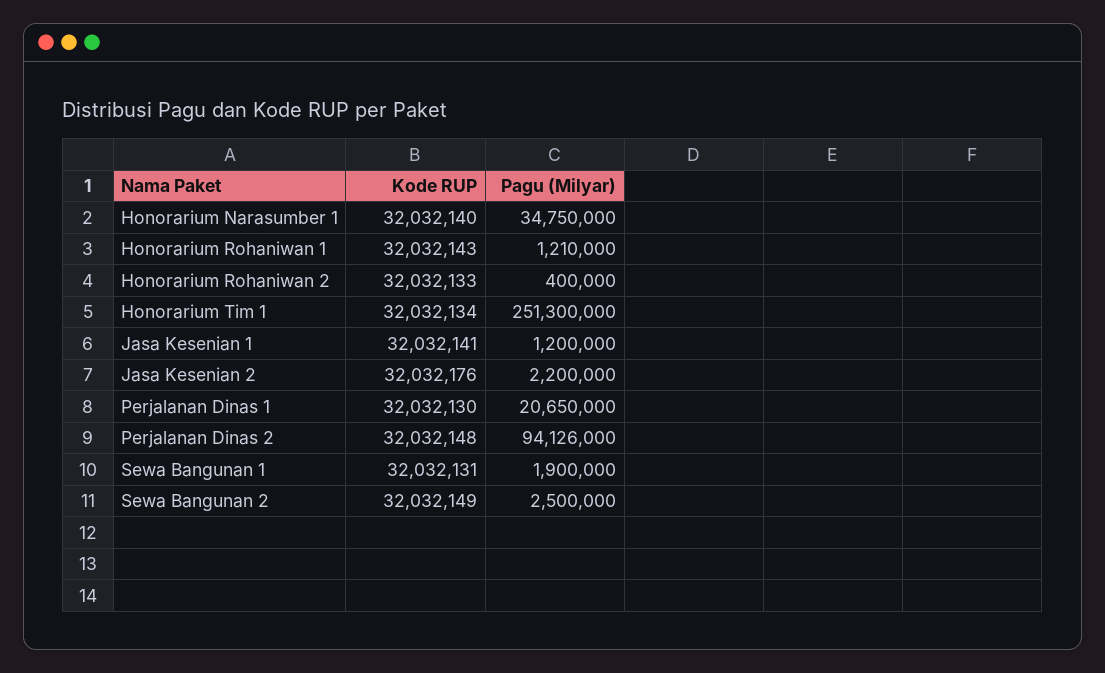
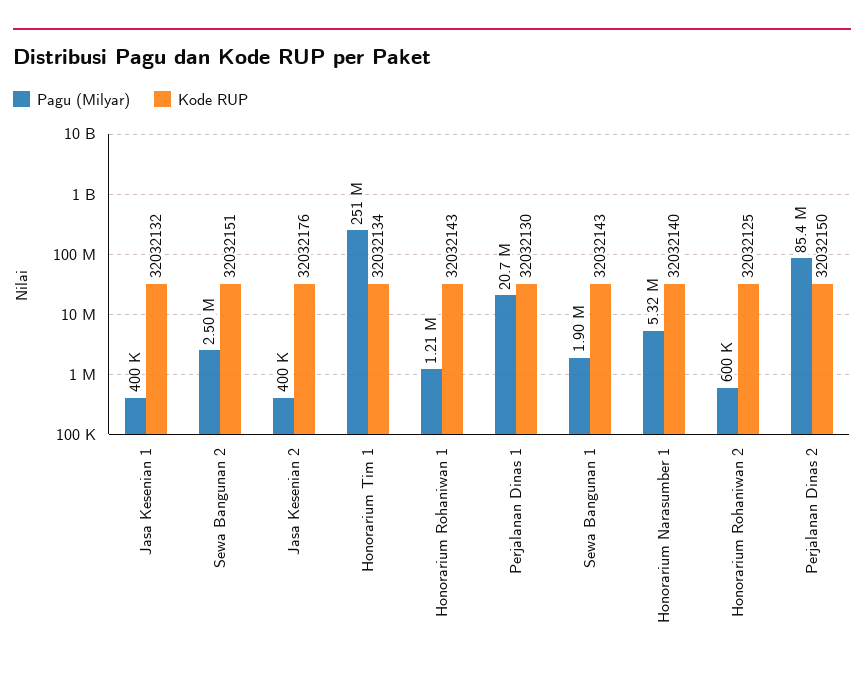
Pagu (Milyar), Honorarium Narasumber 1: 34750000 -> 5320000
Kode RUP, Honorarium Rohaniwan 2: 32032133 -> 32032125
Pagu (Milyar), Honorarium Rohaniwan 2: 400000 -> 600000
Kode RUP, Jasa Kesenian 1: 32032141 -> 32032132
Pagu (Milyar), Jasa Kesenian 1: 1200000 -> 400000
Pagu (Milyar), Jasa Kesenian 2: 2200000 -> 400000
Kode RUP, Perjalanan Dinas 2: 32032148 -> 32032150
Pagu (Milyar), Perjalanan Dinas 2: 94126000 -> 85400000
Kode RUP, Sewa Bangunan 1: 32032131 -> 32032143
Kode RUP, Sewa Bangunan 2: 32032149 -> 32032151

